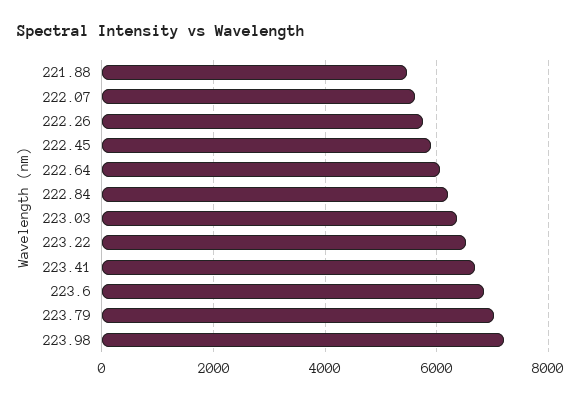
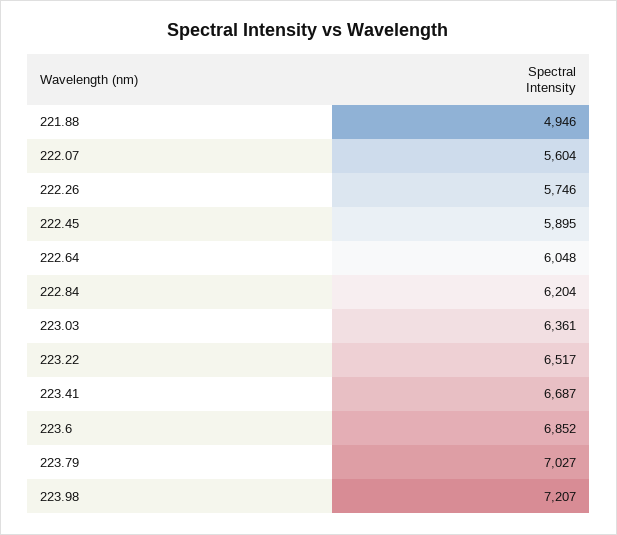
221.88: 5400 -> 4946

